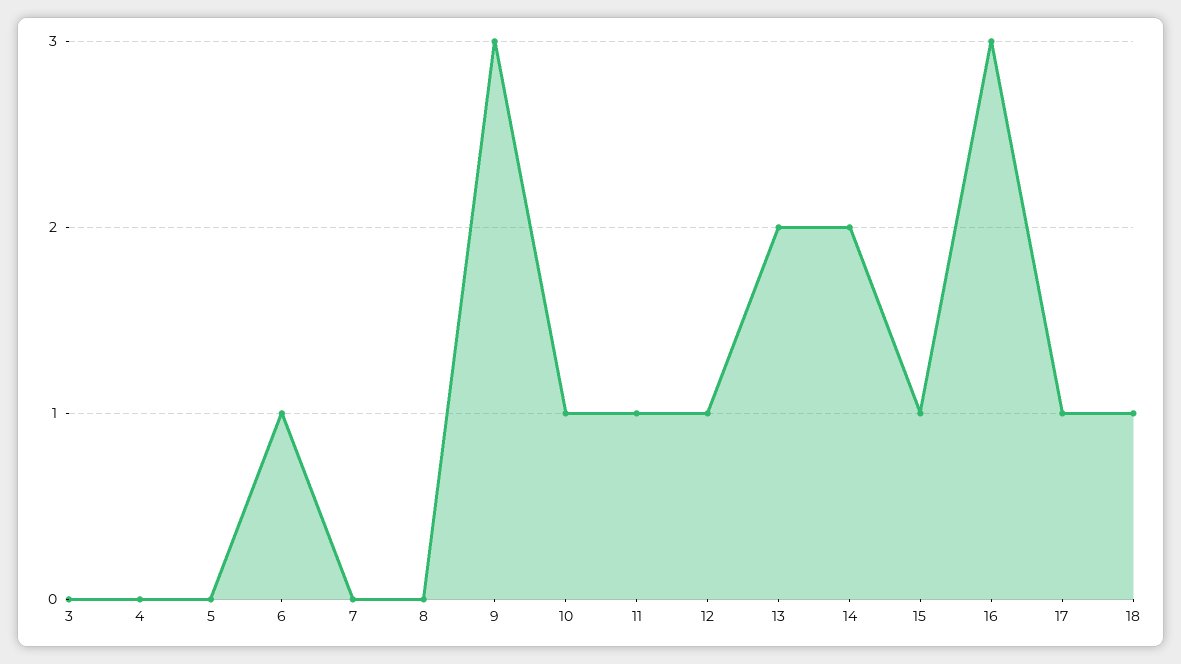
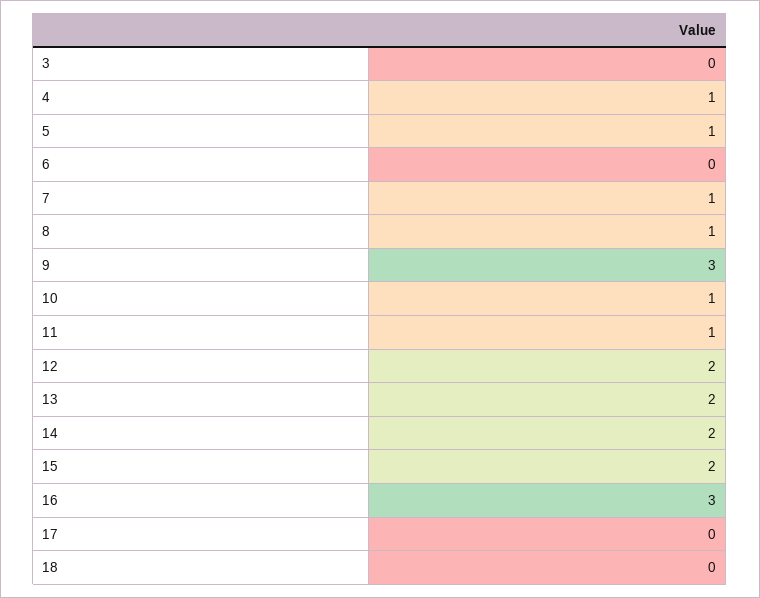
4: 0 -> 1
5: 0 -> 1
6: 1 -> 0
7: 0 -> 1
8: 0 -> 1
12: 1 -> 2
15: 1 -> 2
17: 1 -> 0
18: 1 -> 0

